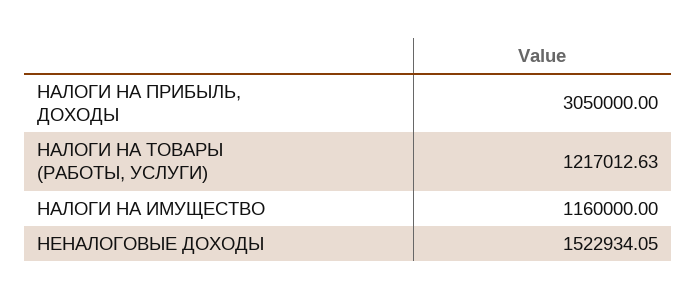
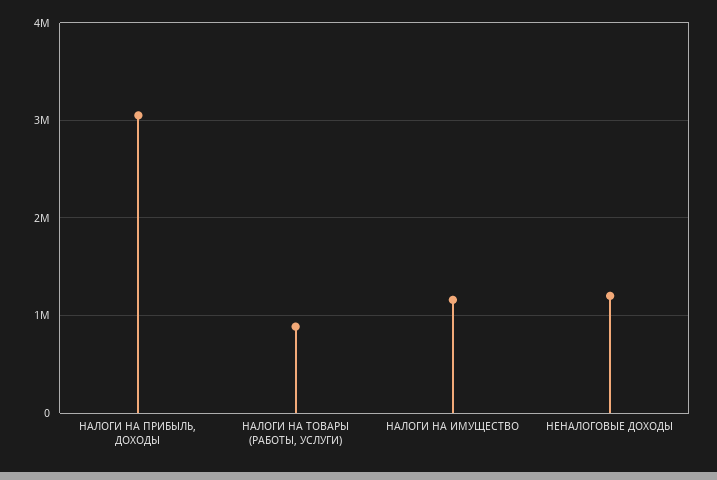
НАЛОГИ НА ТОВАРЫ (РАБОТЫ, УСЛУГИ): 1217012.63 -> 900000
НЕНАЛОГОВЫЕ ДОХОДЫ: 1522934.05 -> 1200000

